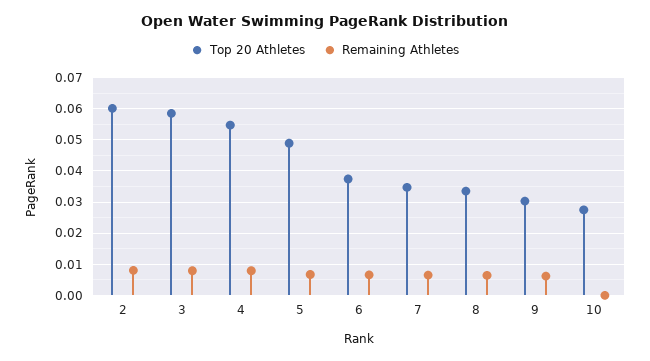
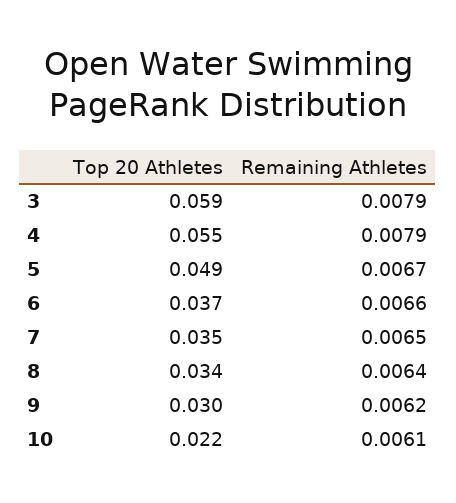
Top 20 Athletes, 2: 0.06 -> none
Remaining Athletes, 2: 0.008 -> none
Top 20 Athletes, 10: 0.028 -> 0.022
Remaining Athletes, 10: 0 -> 0.0061

